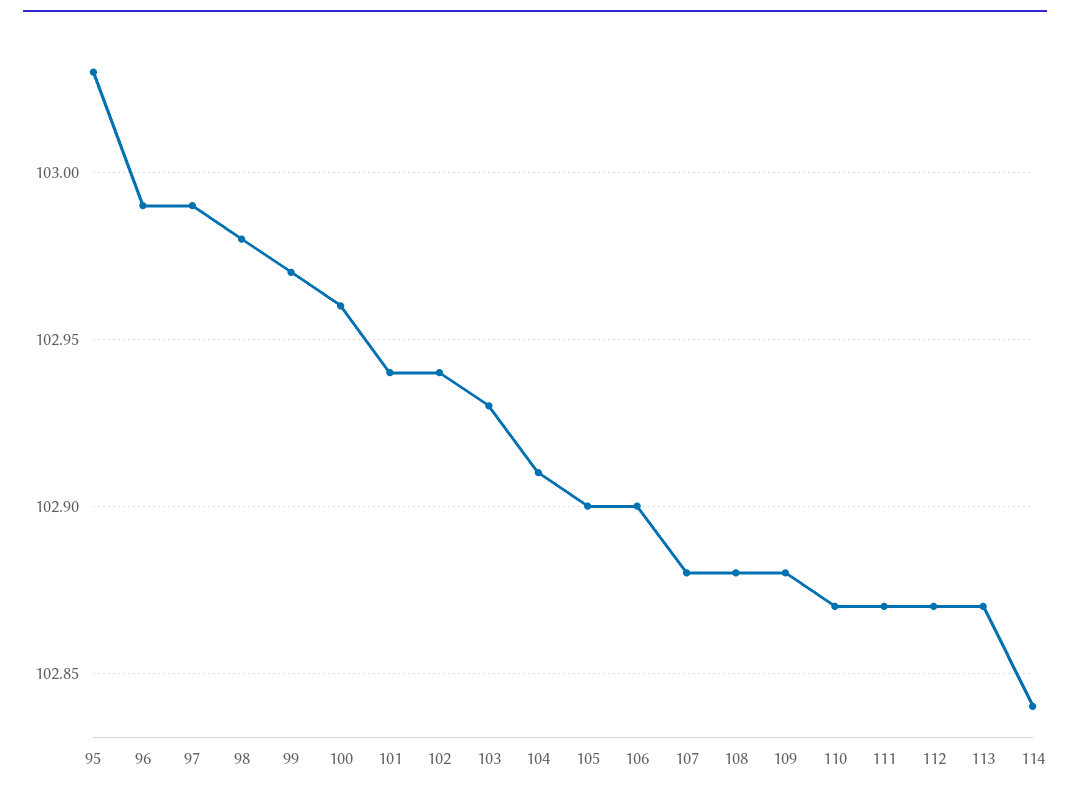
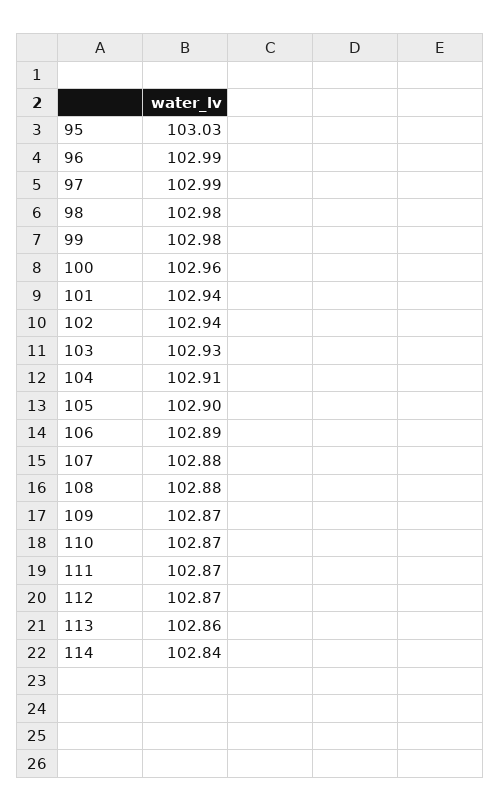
99: 102.97 -> 102.98
106: 102.9 -> 102.89
109: 102.88 -> 102.87
113: 102.87 -> 102.86

